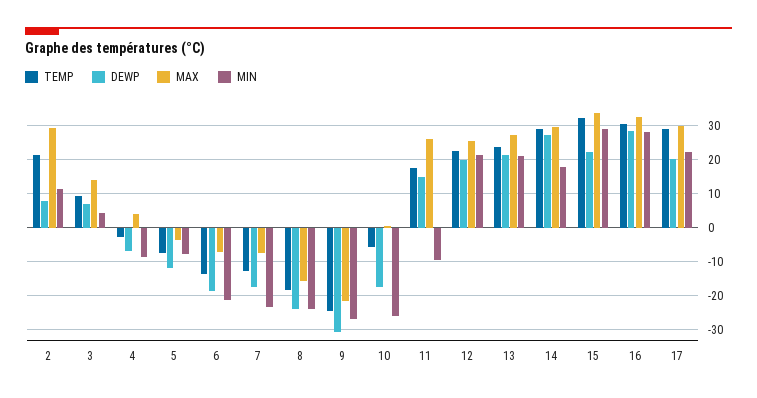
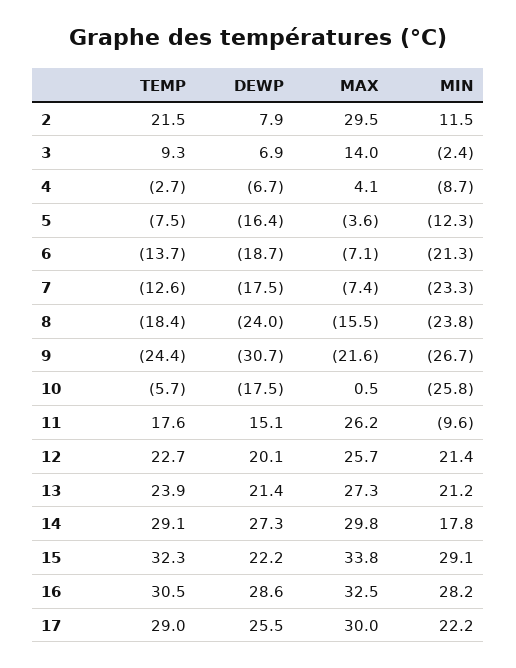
MIN, 3: 4 -> -2.4
DEWP, 5: -12 -> -16.4
MIN, 5: -8 -> -12.3
DEWP, 17: 20 -> 25.5

